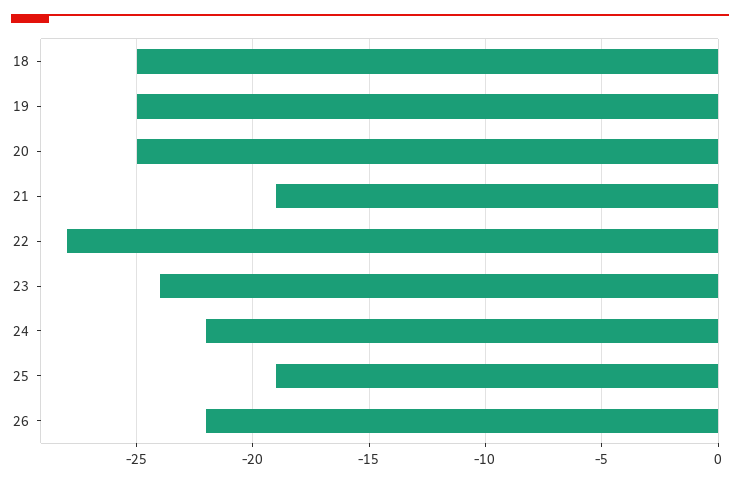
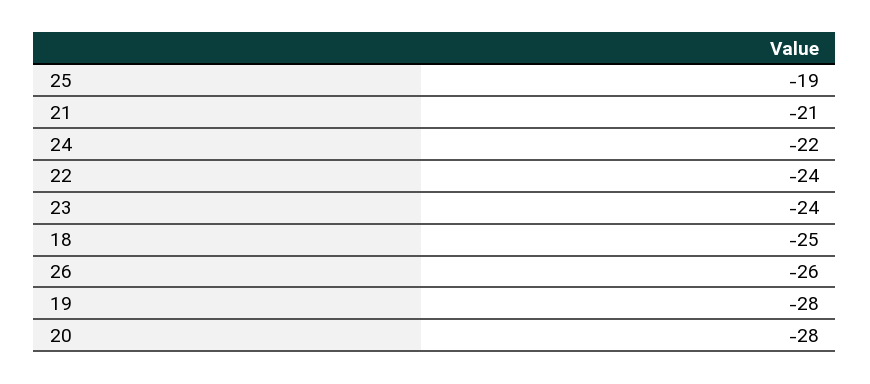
19: -25 -> -28
20: -25 -> -28
21: -19 -> -21
22: -28 -> -24
26: -22 -> -26

